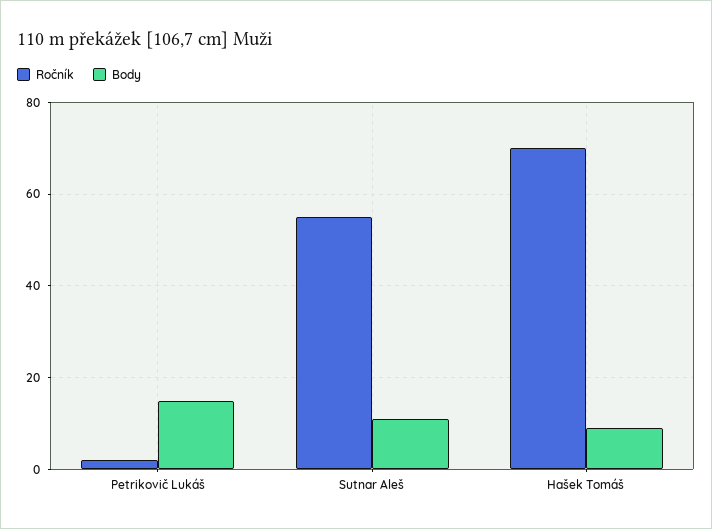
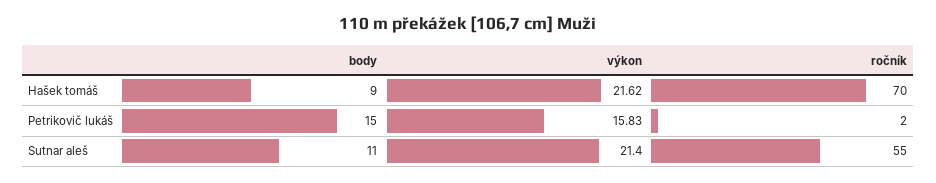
výkon, Hašek Tomáš: none -> 21.62
výkon, Petrikovič Lukáš: none -> 15.83
výkon, Sutnar Aleš: none -> 21.4

